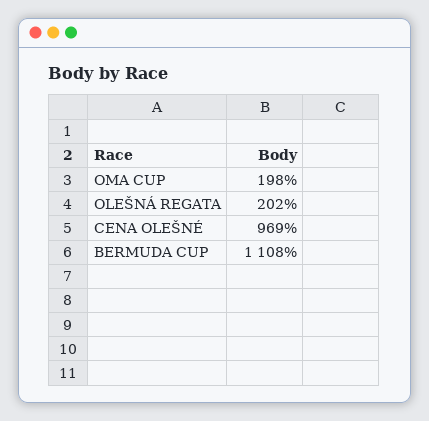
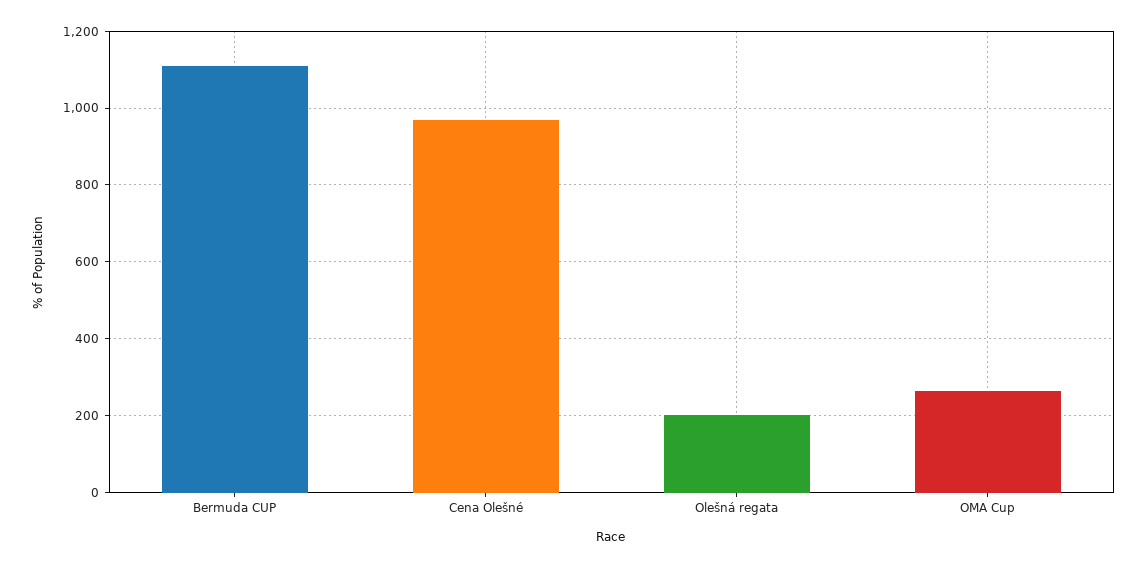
OMA CUP: 198 -> 260

